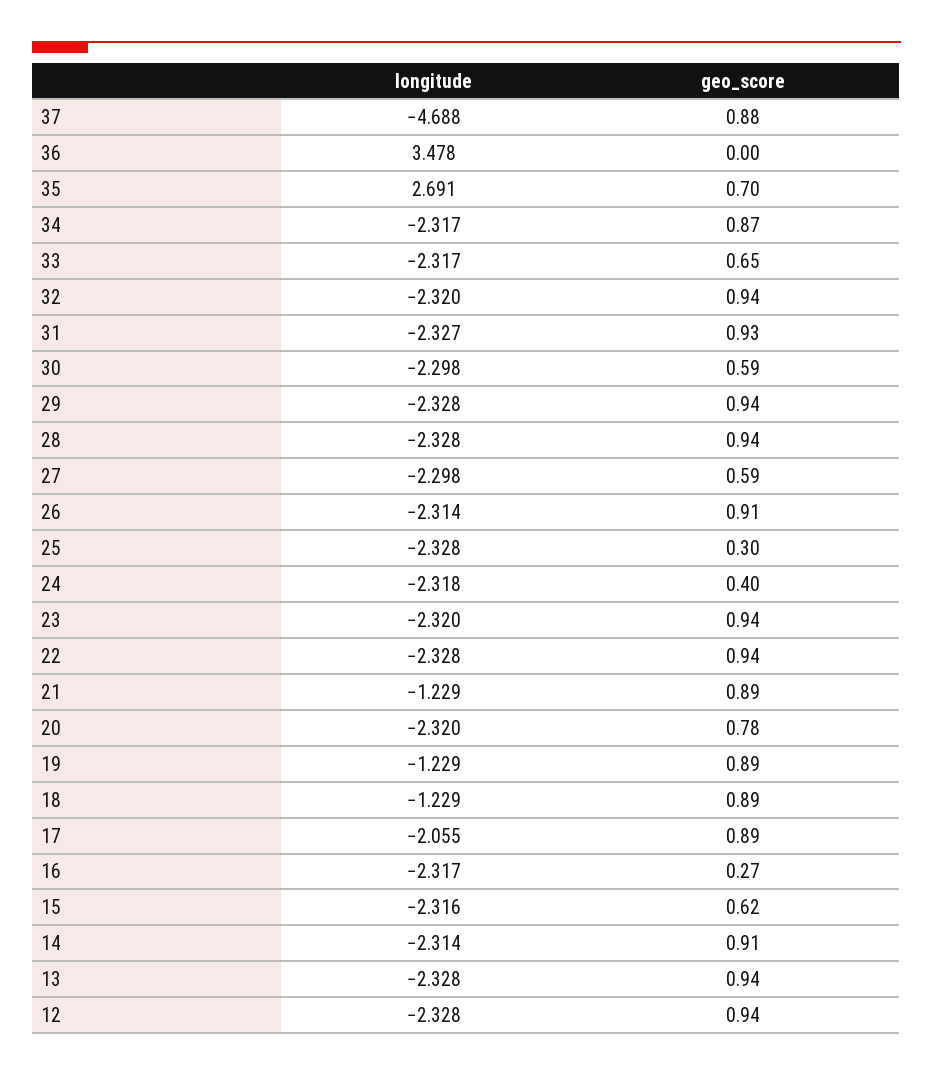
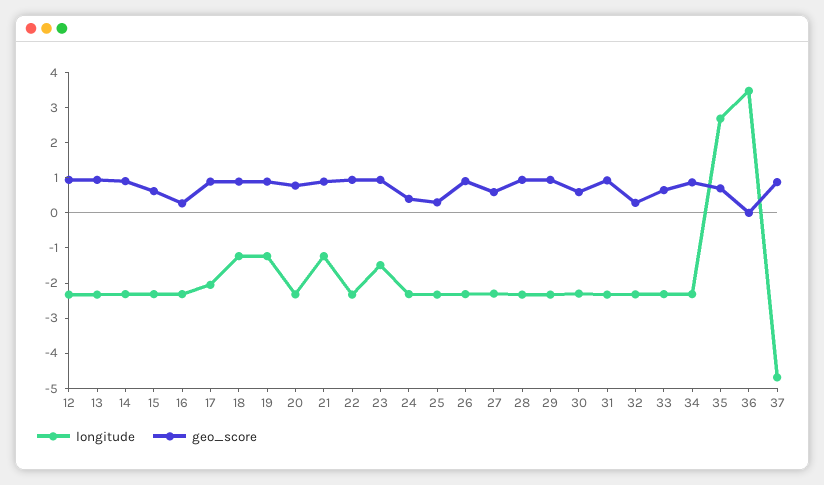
geo_score, 32: 0.94 -> 0.25
longitude, 23: -2.32 -> -1.5

